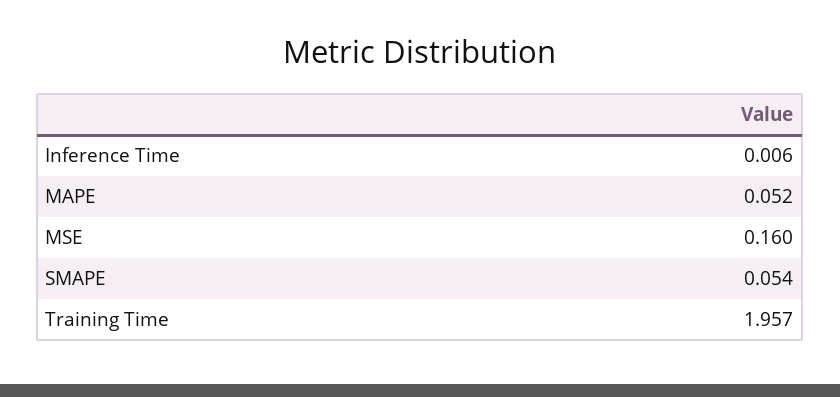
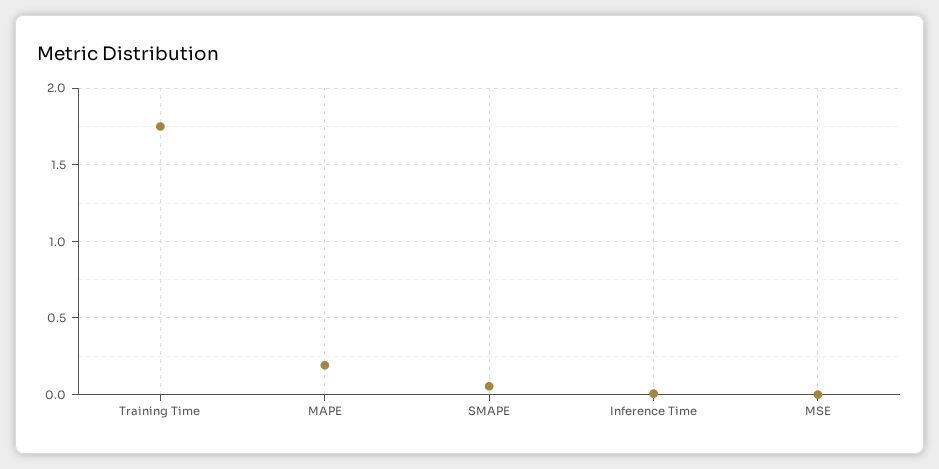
MAPE: 0.052 -> 0.2
MSE: 0.16 -> 0
Training Time: 1.957 -> 1.75

